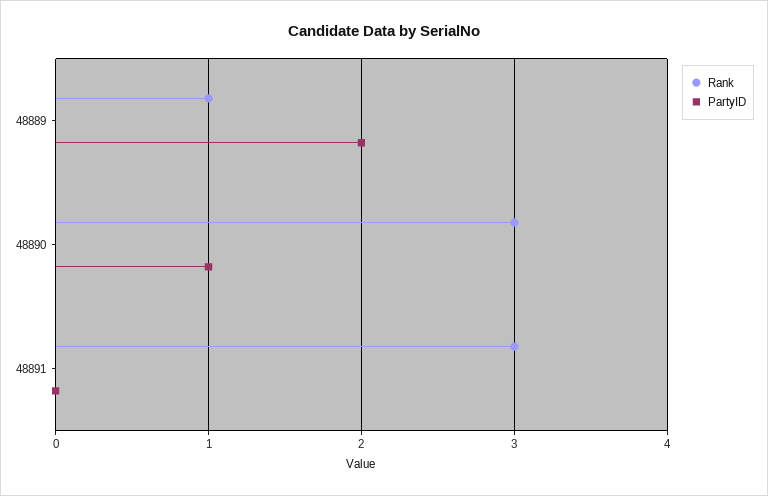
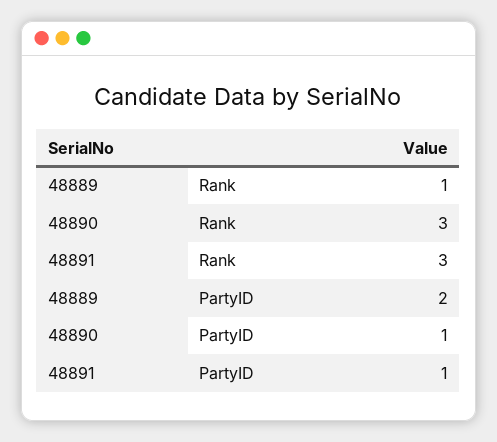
PartyID, 48891: 0 -> 1

